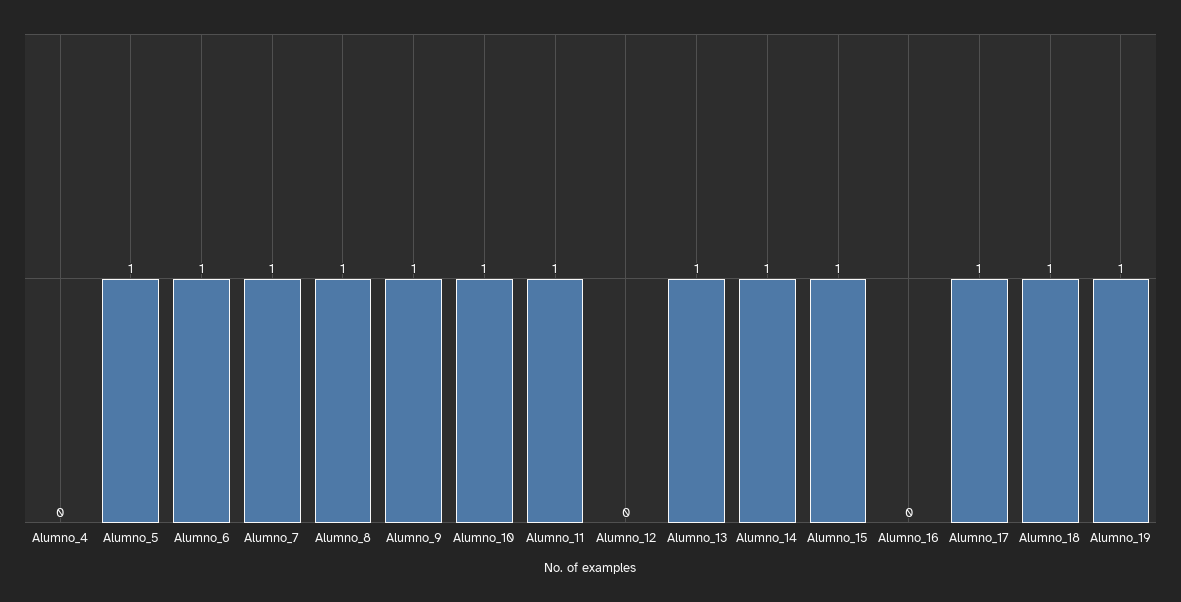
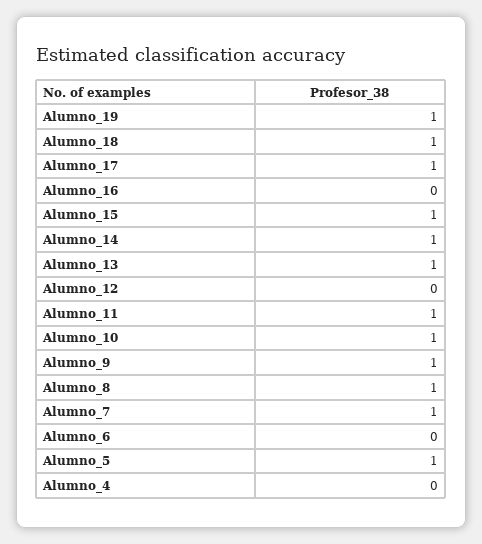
Alumno_6: 1 -> 0

